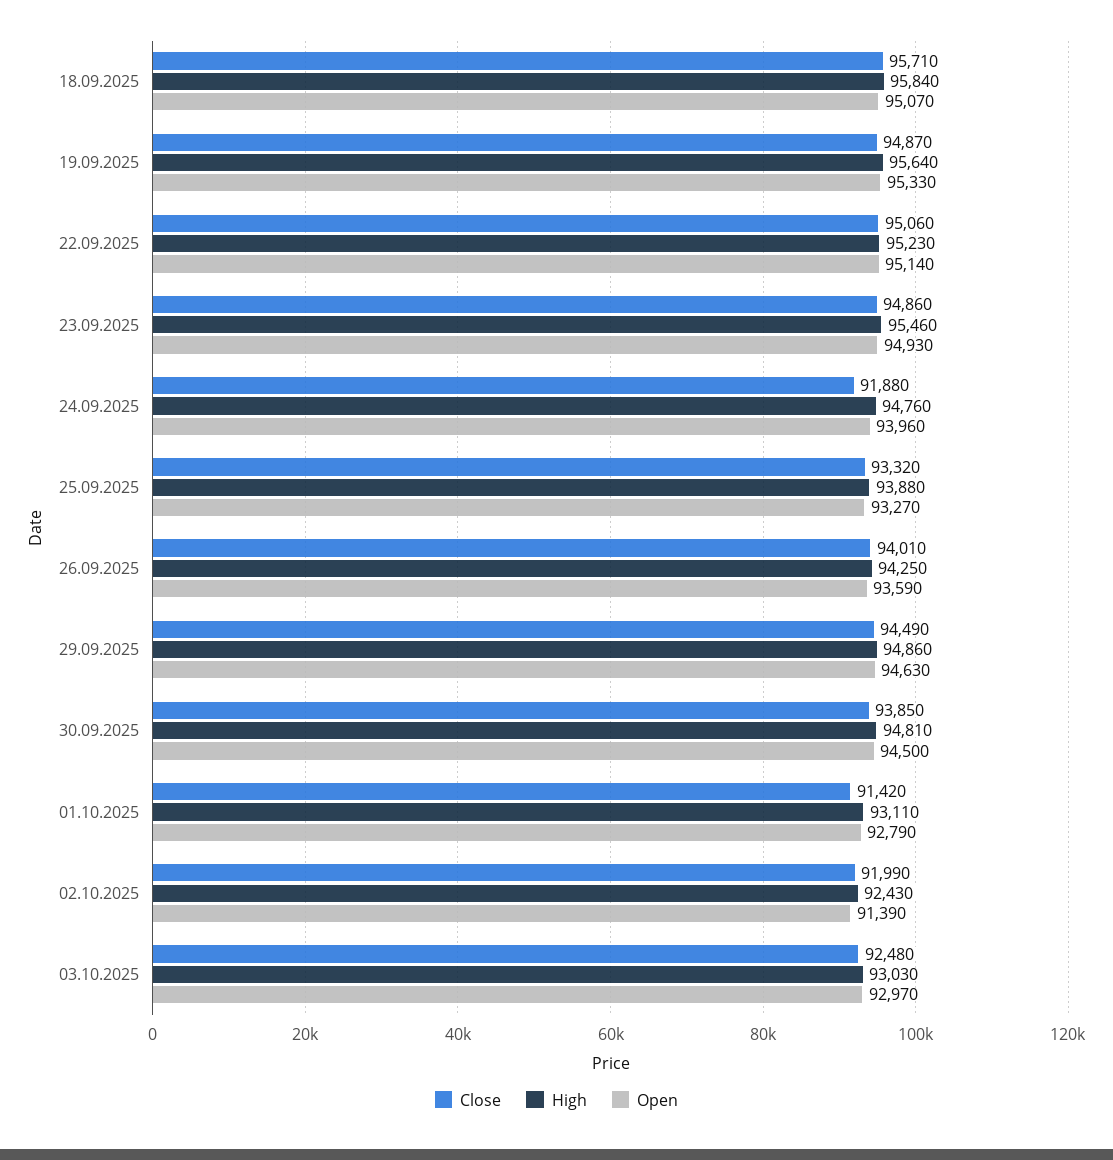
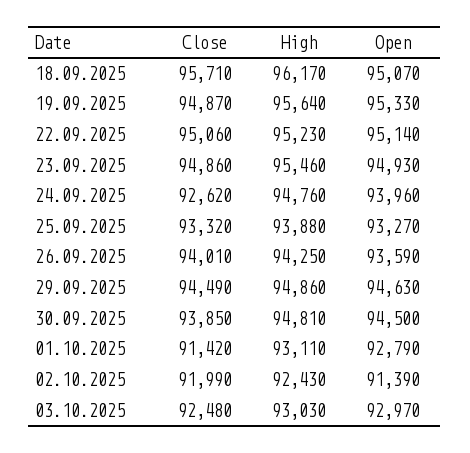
High, 18.09.2025: 95840 -> 96170
Close, 24.09.2025: 91880 -> 92620

